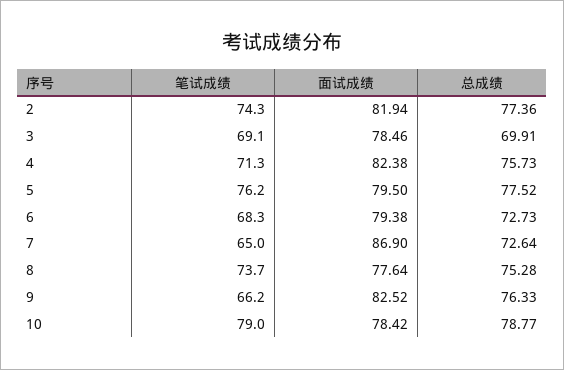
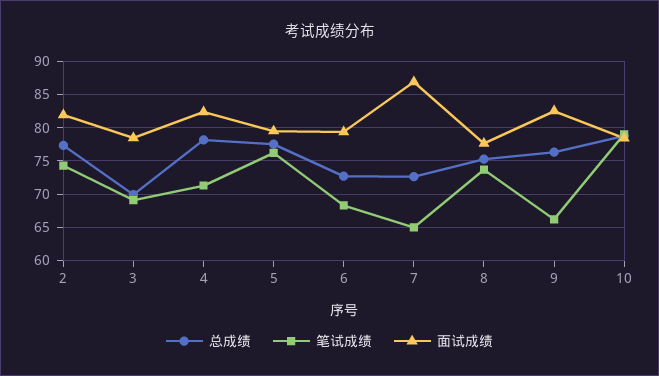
总成绩, 4: 75.73 -> 78

